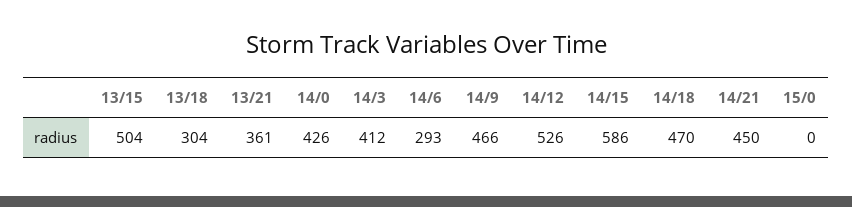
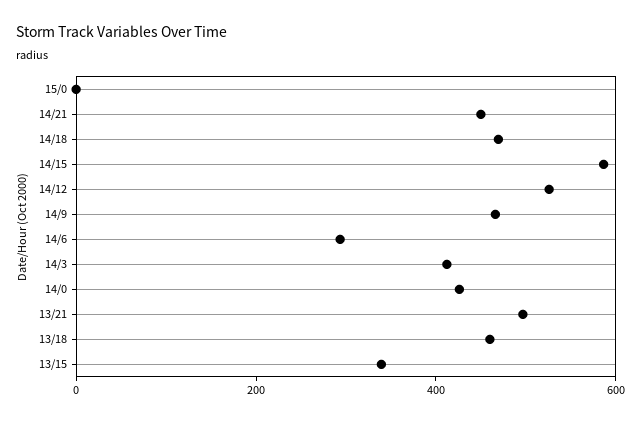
13/15: 504 -> 350
13/18: 304 -> 450
13/21: 361 -> 500

